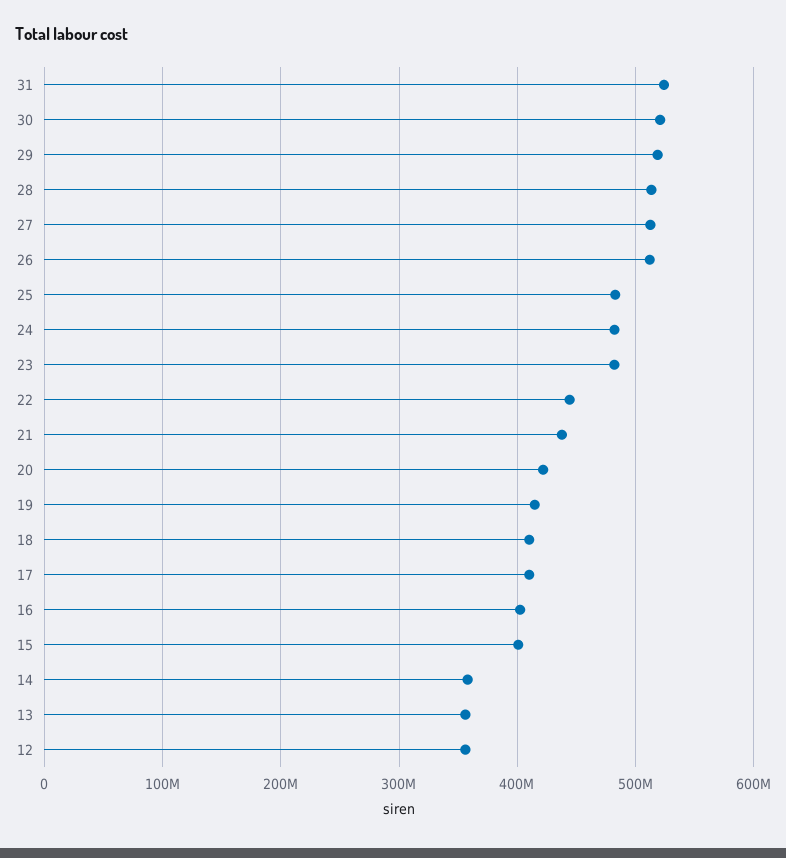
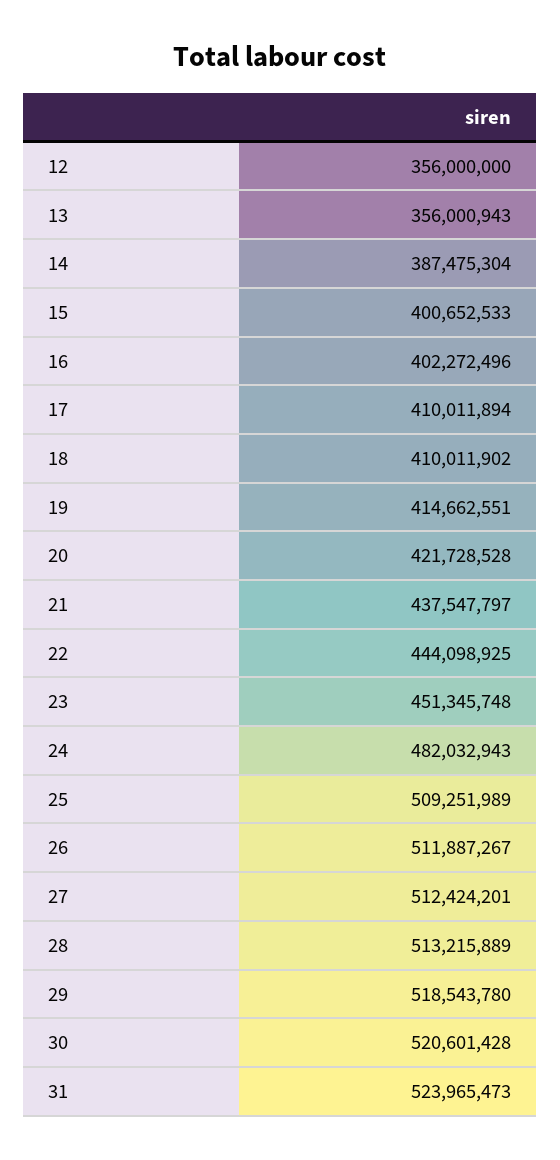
25: 480000000 -> 509251989
23: 480000000 -> 451345748
14: 360000000 -> 387475304

